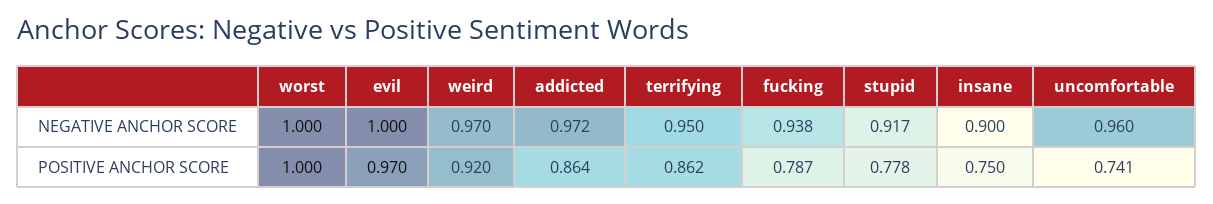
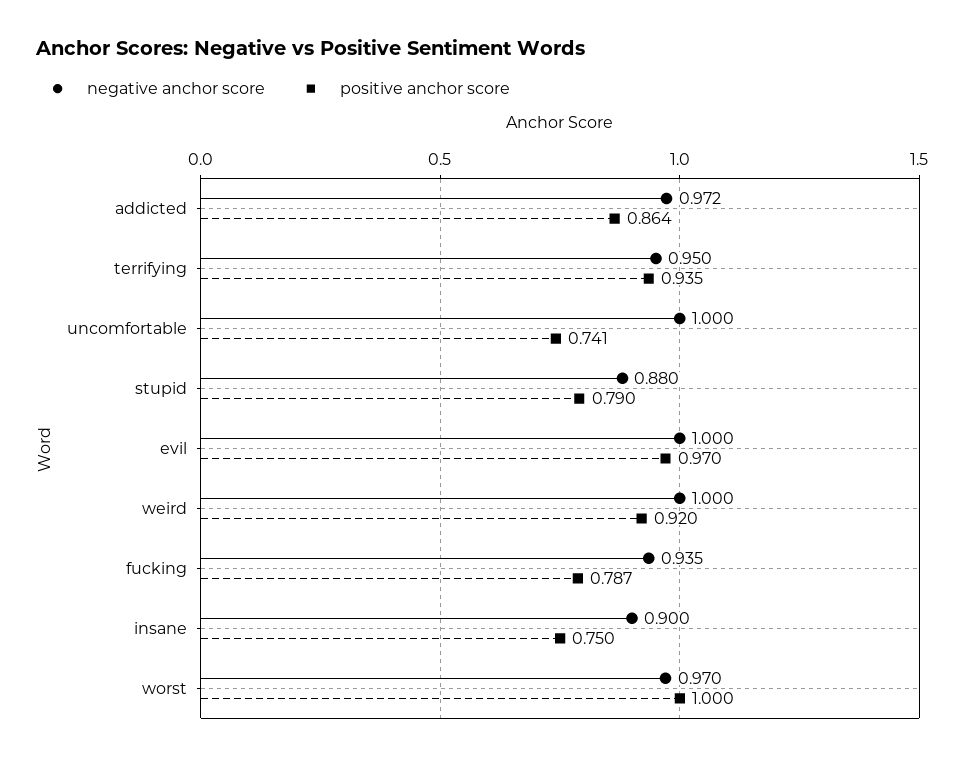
NEGATIVE ANCHOR SCORE, worst: 1 -> 0.97
NEGATIVE ANCHOR SCORE, weird: 0.97 -> 1
NEGATIVE ANCHOR SCORE, fucking: 0.938 -> 0.935
NEGATIVE ANCHOR SCORE, stupid: 0.917 -> 0.88
NEGATIVE ANCHOR SCORE, uncomfortable: 0.96 -> 1
POSITIVE ANCHOR SCORE, terrifying: 0.862 -> 0.935
POSITIVE ANCHOR SCORE, stupid: 0.778 -> 0.79

